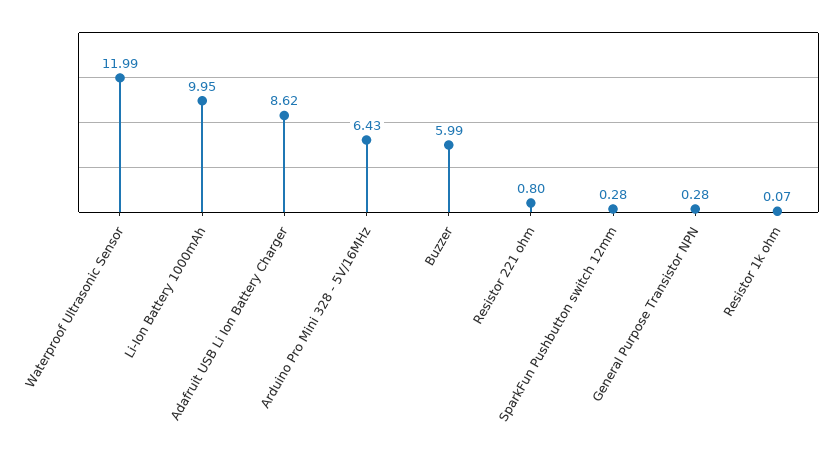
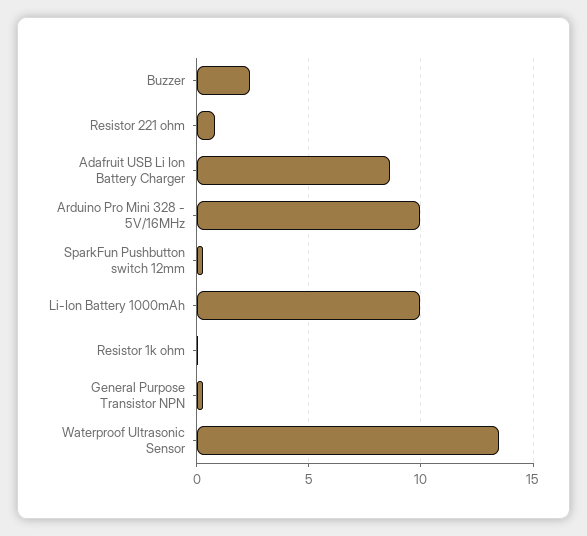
Waterproof Ultrasonic Sensor: 11.99 -> 13.5
Arduino Pro Mini 328 - 5V/16MHz: 6.43 -> 10
Buzzer: 5.99 -> 2.5

